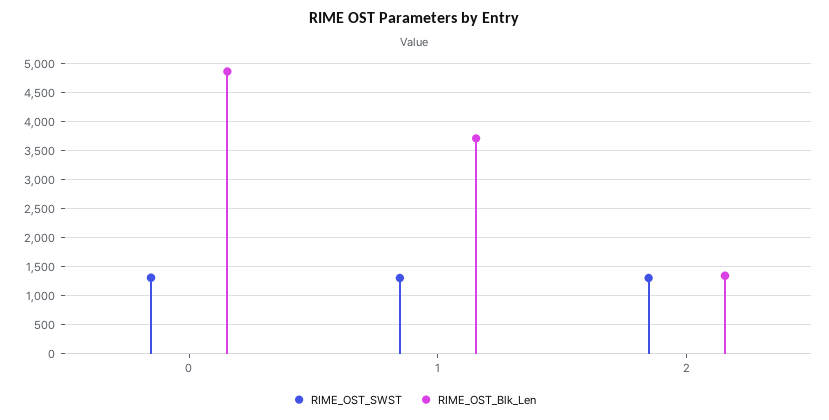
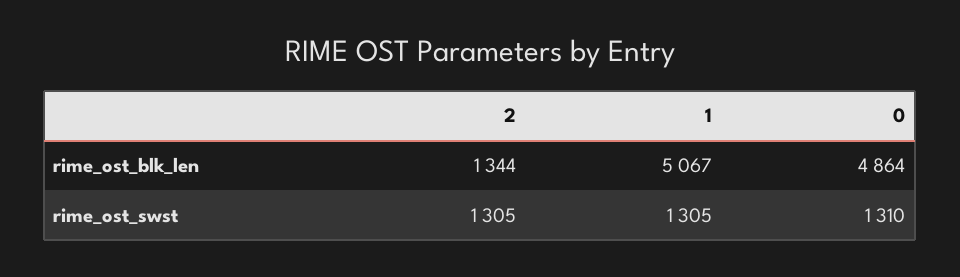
RIME_OST_Blk_Len, 1: 3750 -> 5067

